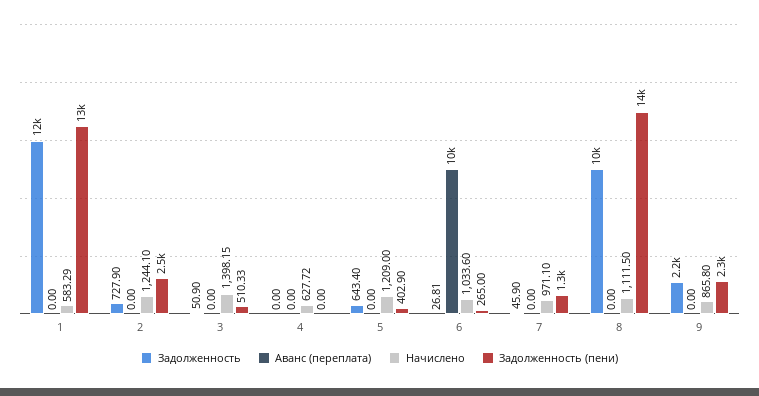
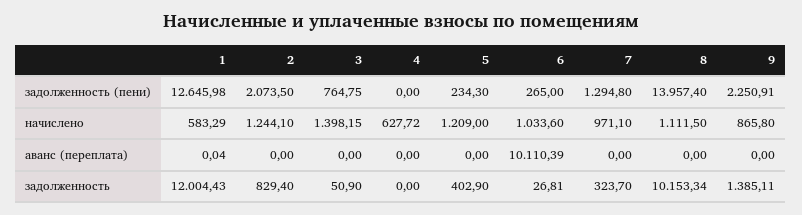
Аванс (переплата), 1: 0 -> 0.04
Задолженность, 2: 727.9 -> 829.4
Задолженность (пени), 2: 2500 -> 2073.5
Задолженность (пени), 3: 510.33 -> 764.75
Задолженность, 5: 643.4 -> 402.9
Задолженность (пени), 5: 402.9 -> 234.3
Задолженность, 7: 45.9 -> 323.7
Задолженность, 9: 2200 -> 1385.11

